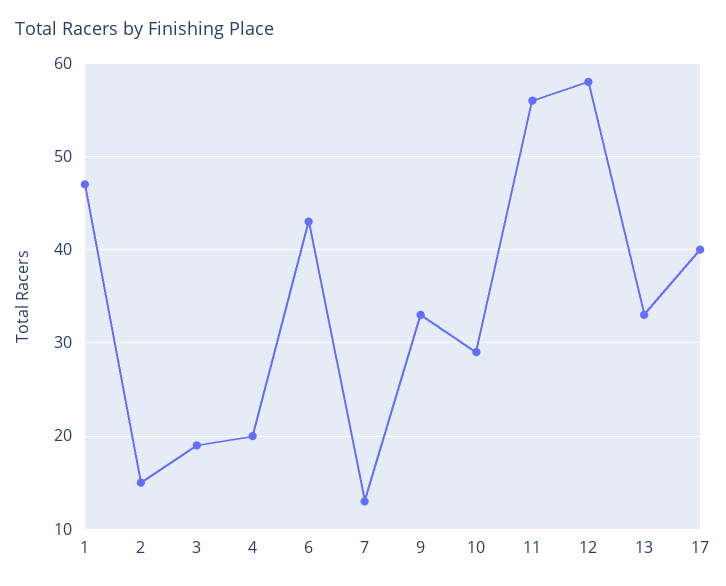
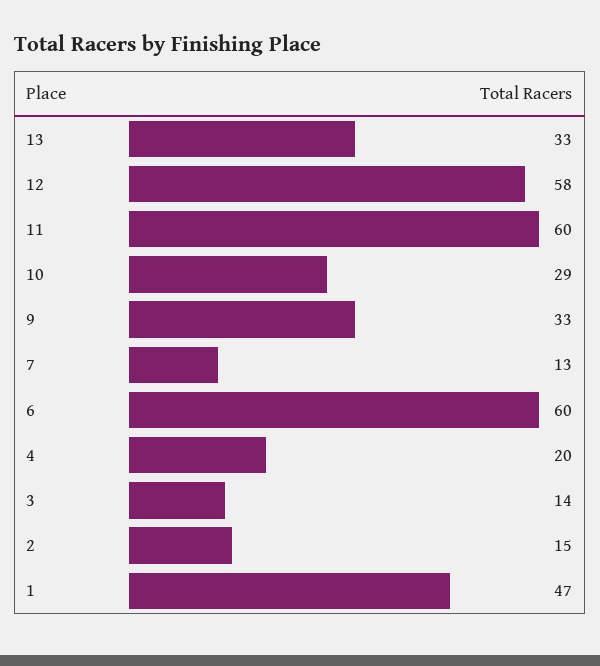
3: 19 -> 14
6: 43 -> 60
11: 56 -> 60
17: 40 -> none

